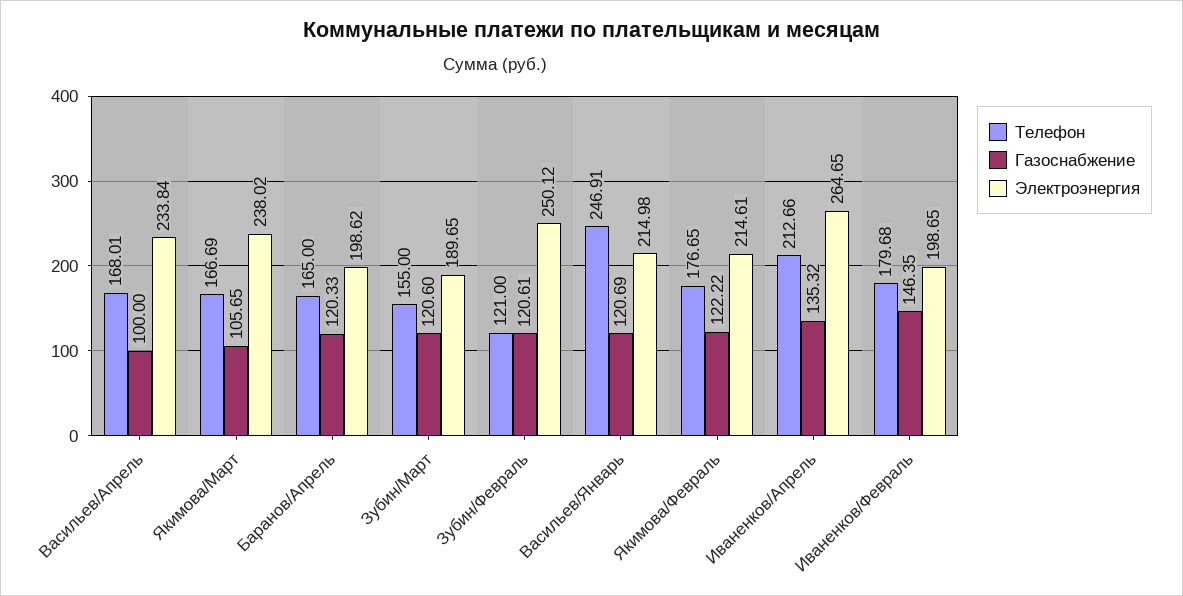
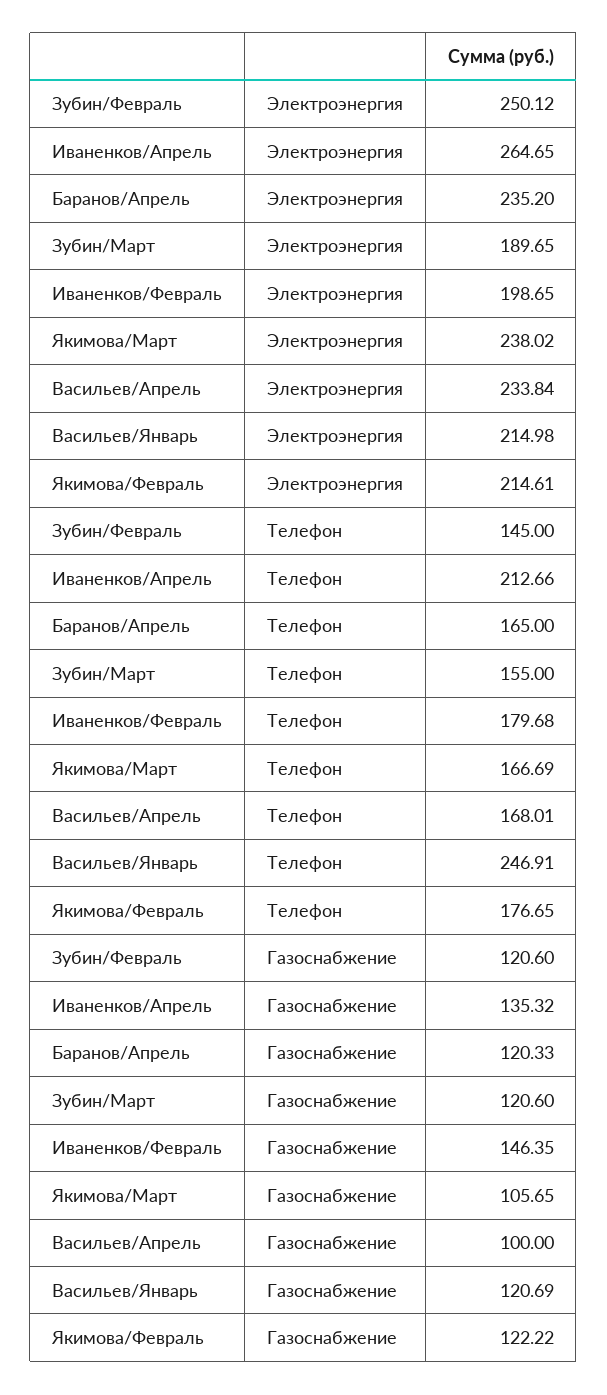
Электроэнергия, Баранов/Апрель: 198.62 -> 235.2
Телефон, Зубин/Февраль: 121 -> 145
Газоснабжение, Зубин/Февраль: 120.61 -> 120.6

